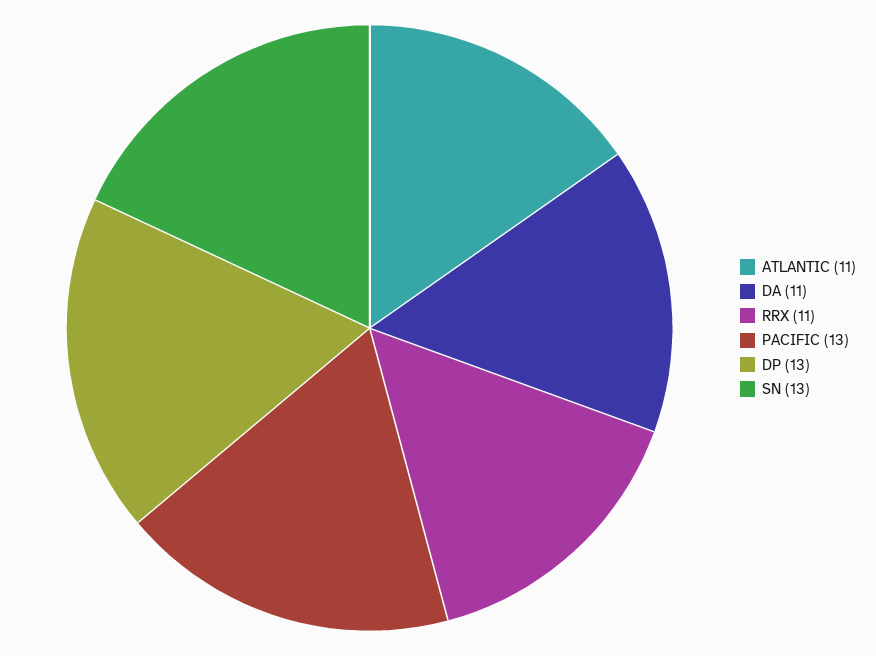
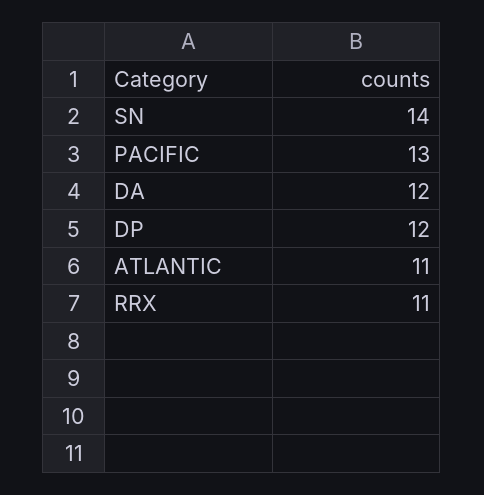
DA: 11 -> 12
DP: 13 -> 12
SN: 13 -> 14

